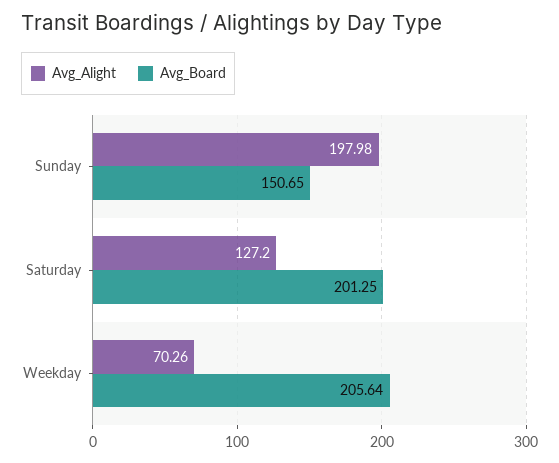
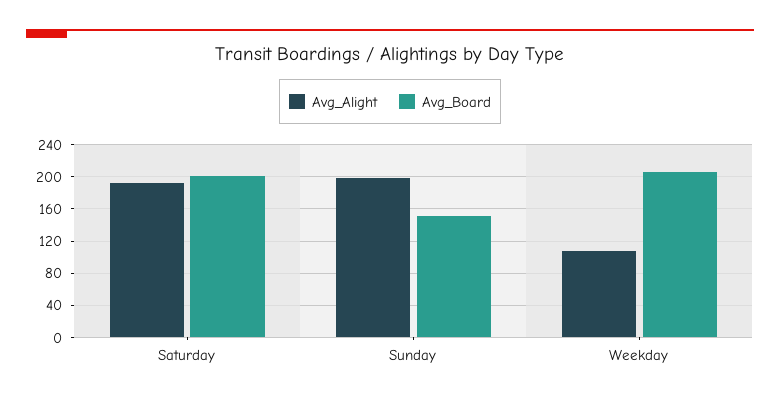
Avg_Alight, Saturday: 127.2 -> 190
Avg_Alight, Weekday: 70.26 -> 110

